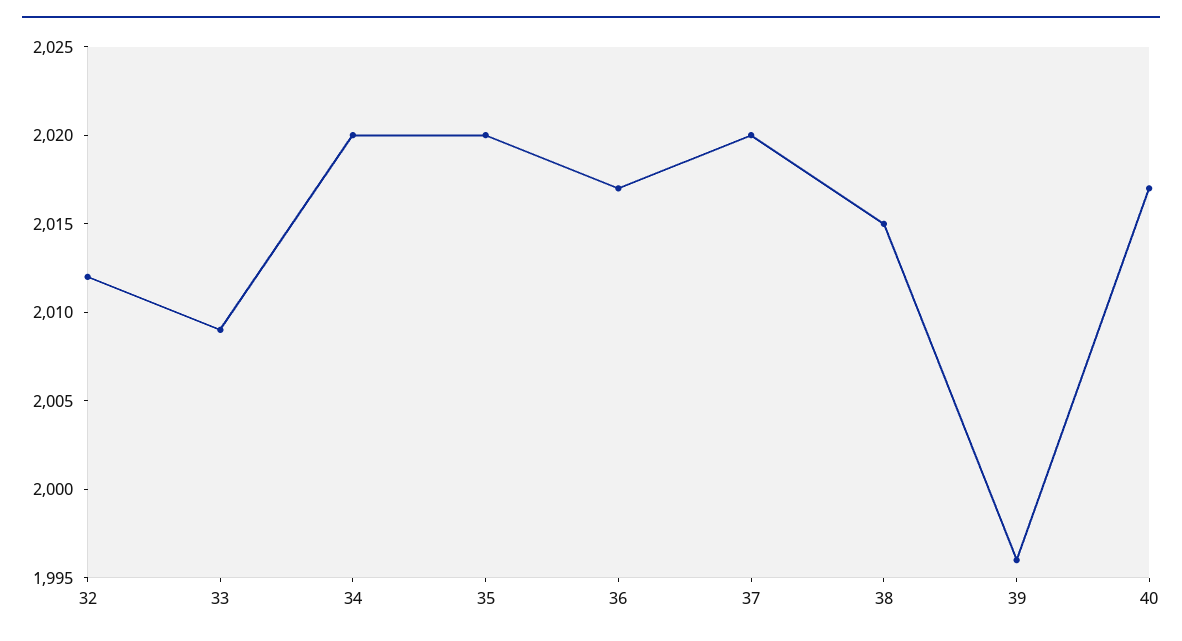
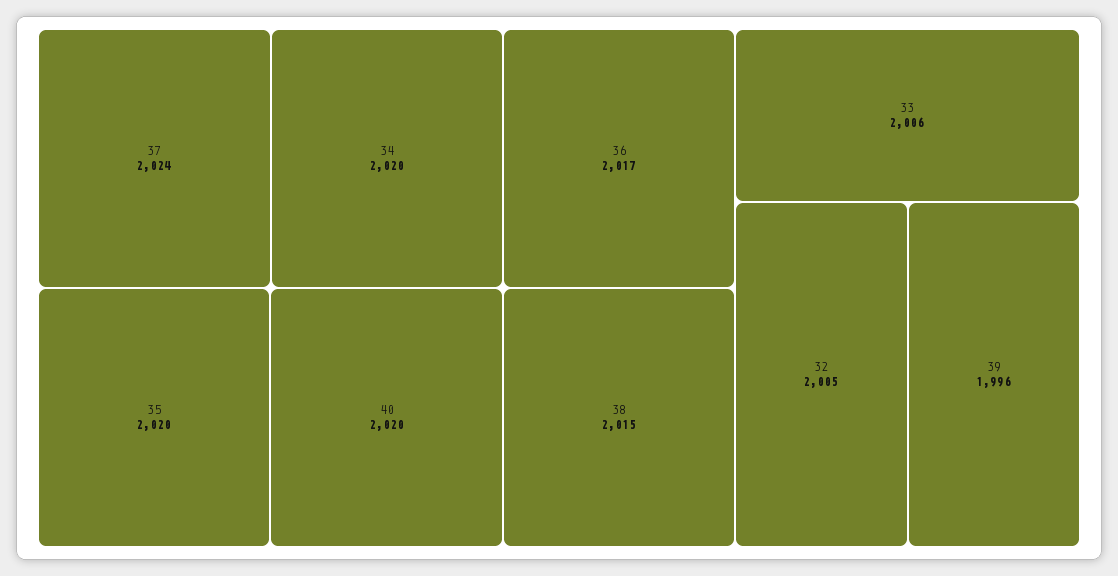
32: 2012 -> 2005
33: 2009 -> 2006
37: 2020 -> 2024
40: 2017 -> 2020

